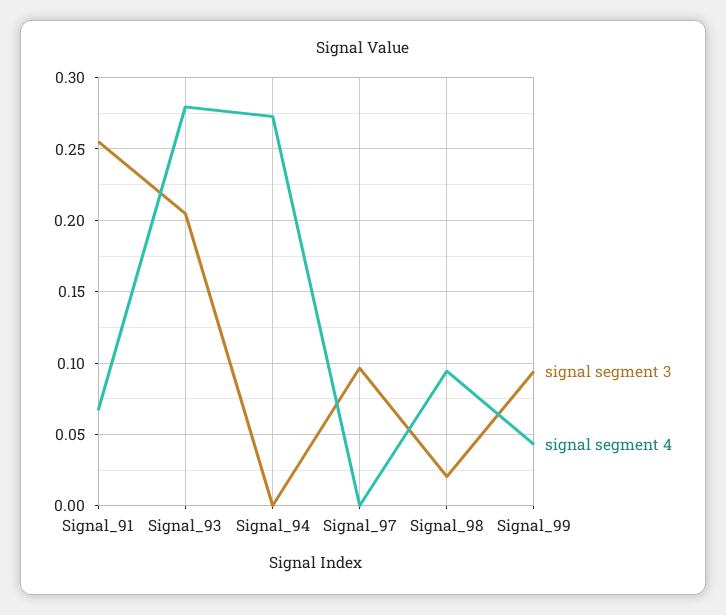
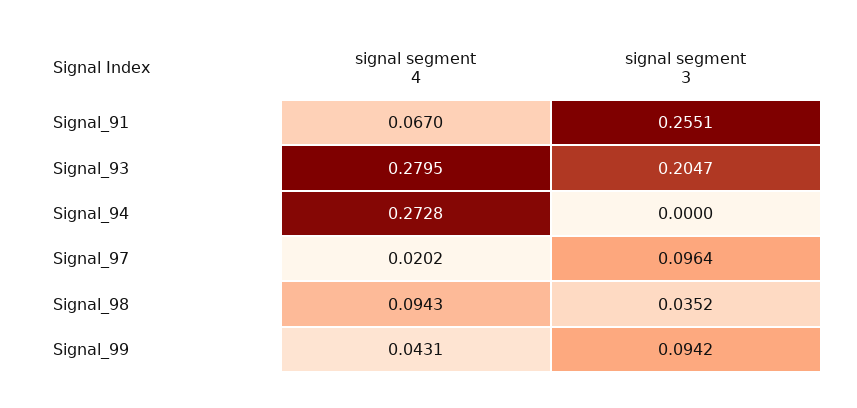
signal segment 4, Signal_97: 0 -> 0.0202
signal segment 3, Signal_98: 0.02 -> 0.0352

